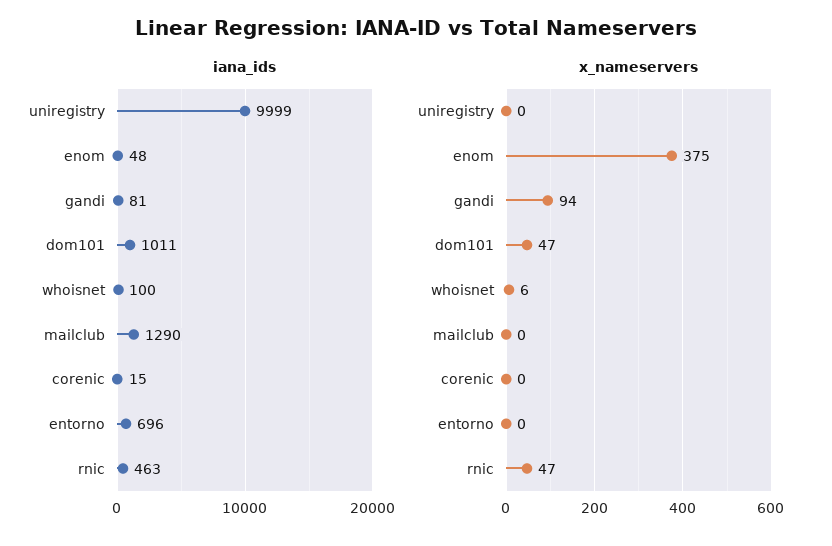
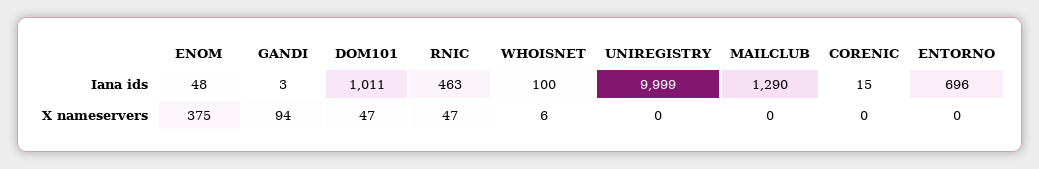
iana_ids, gandi: 81 -> 3

